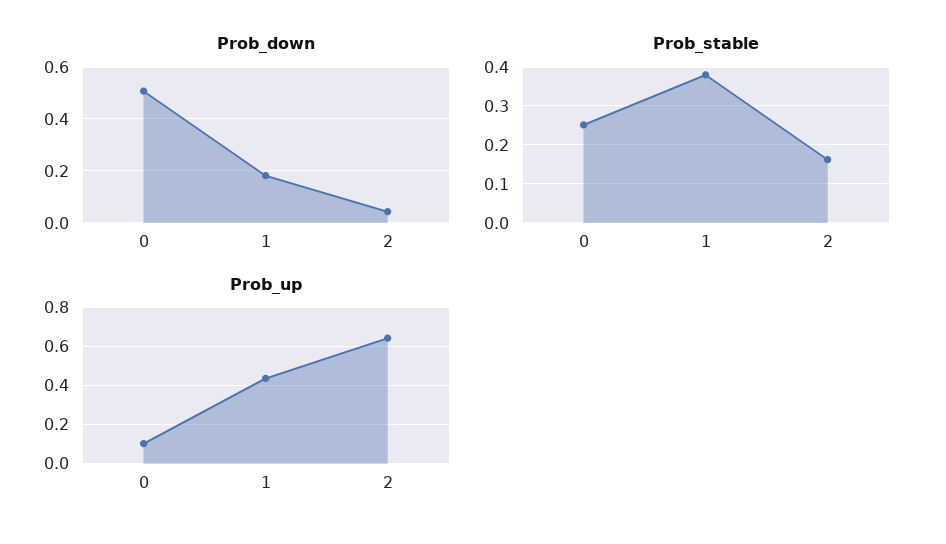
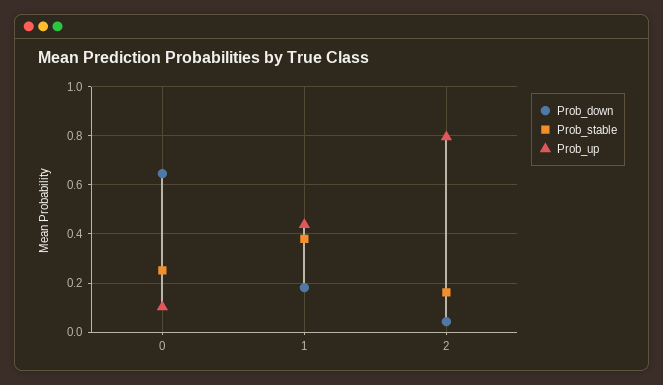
Prob_down, 0: 0.5 -> 0.65
Prob_up, 2: 0.65 -> 0.8

